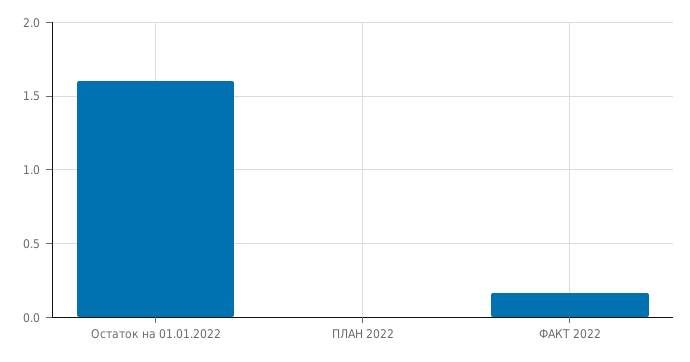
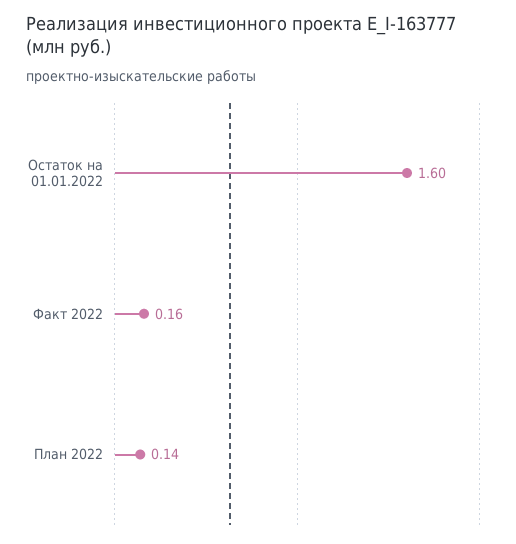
ПЛАН 2022: 0 -> 0.14

